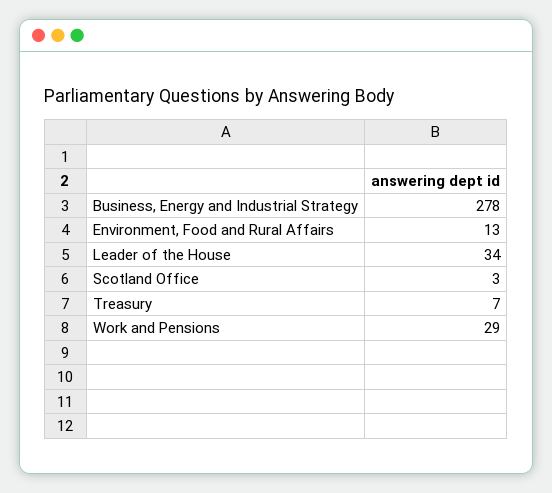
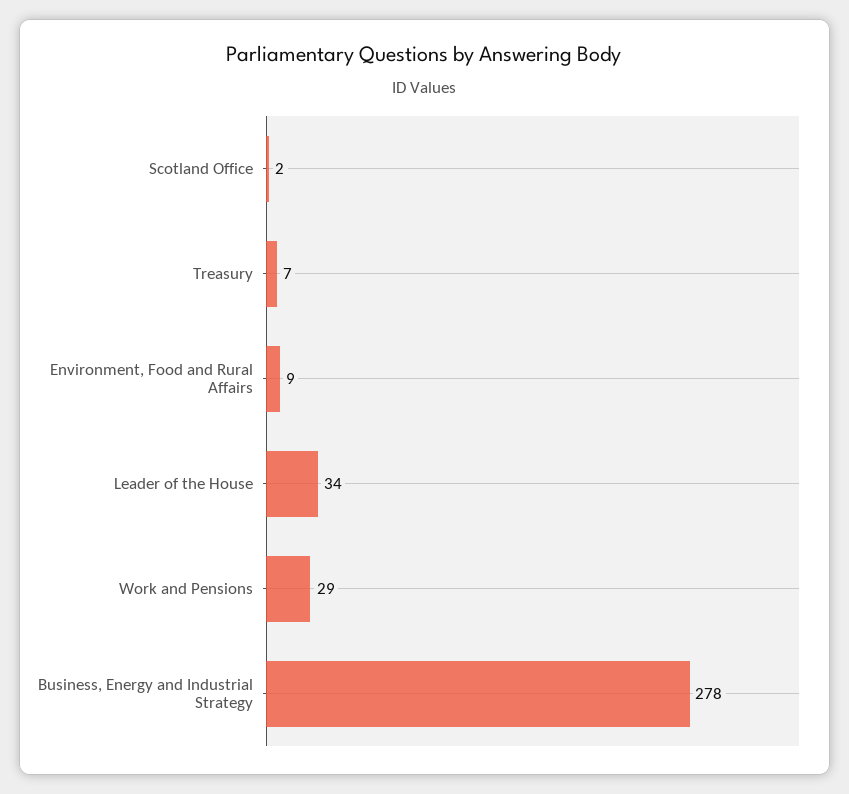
Environment, Food and Rural Affairs: 13 -> 9
Scotland Office: 3 -> 2

